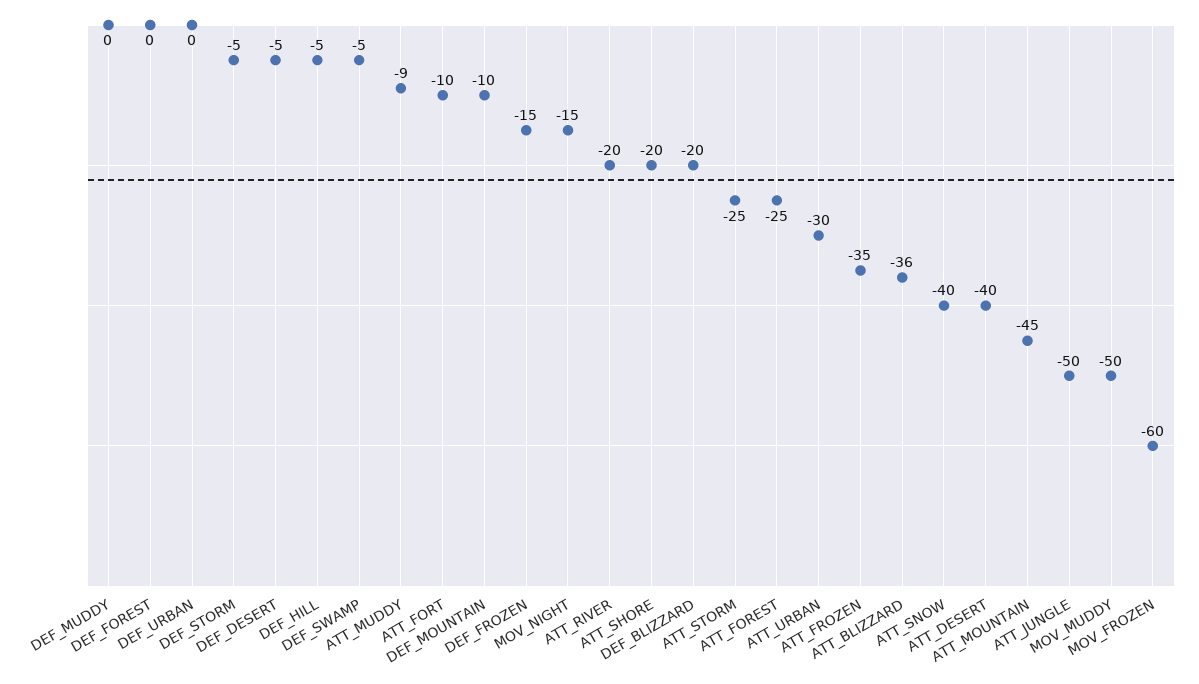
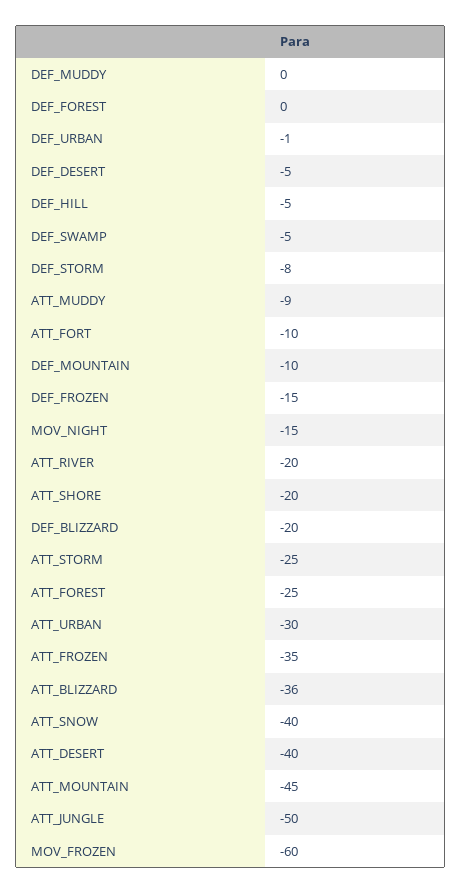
DEF_URBAN: 0 -> -1
DEF_STORM: -5 -> -8
MOV_MUDDY: -50 -> none

